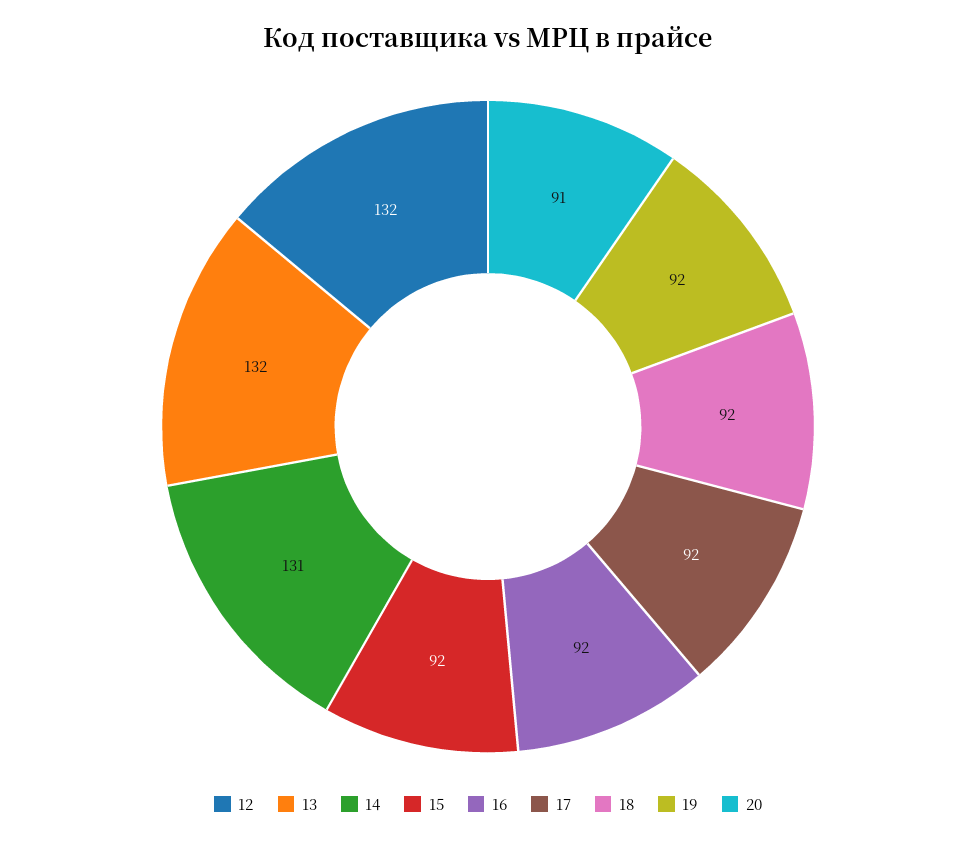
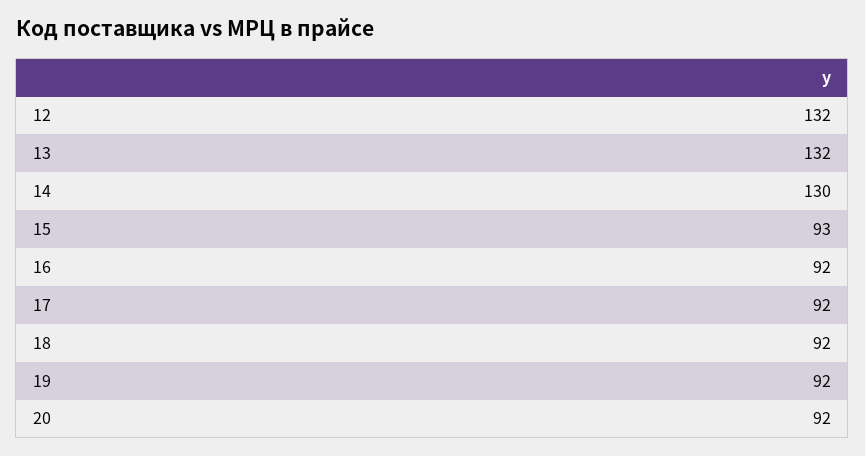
14: 131 -> 130
15: 92 -> 93
20: 91 -> 92

